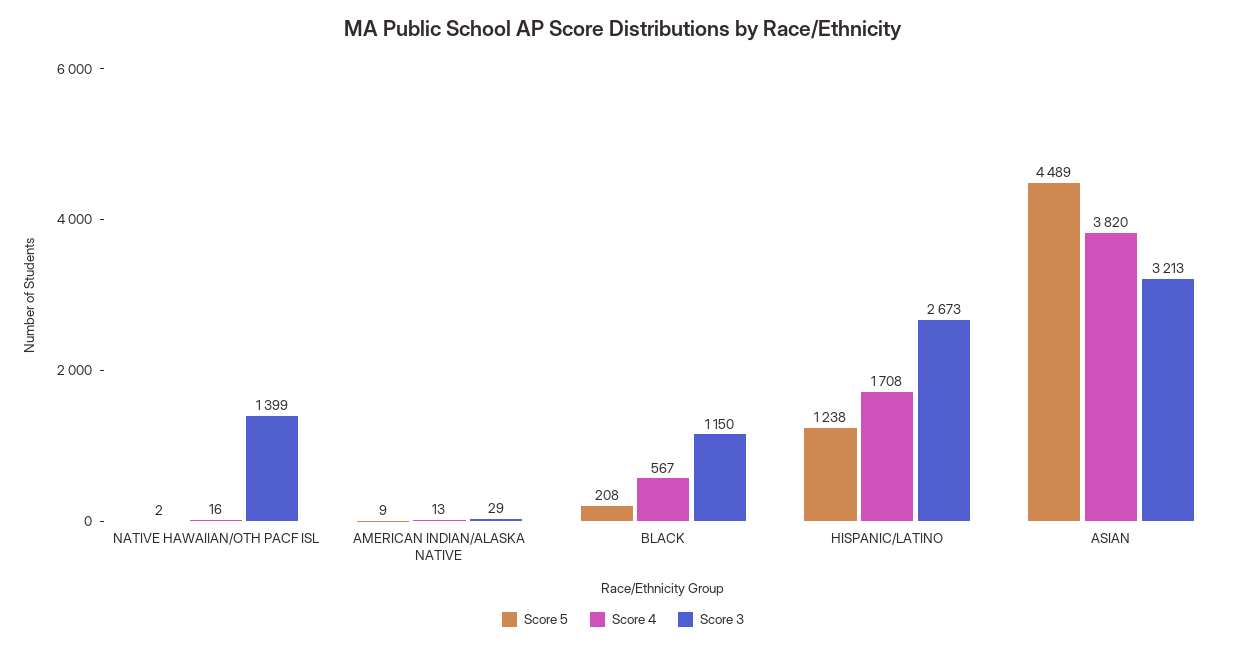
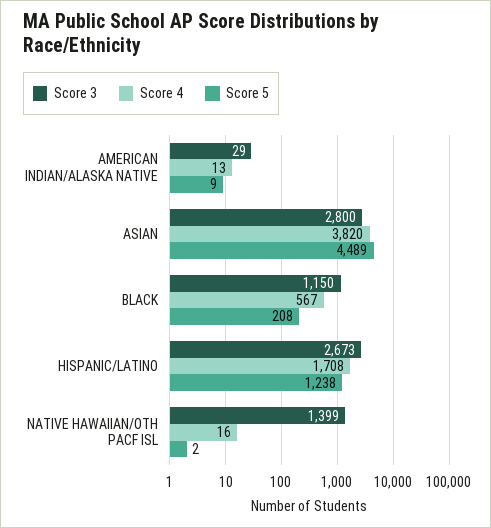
Score 3, ASIAN: 3213 -> 2800

